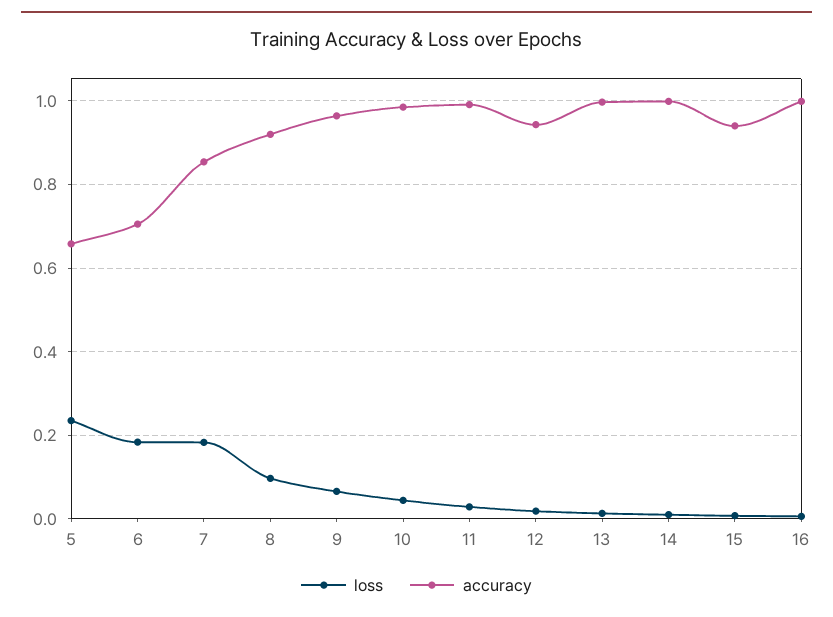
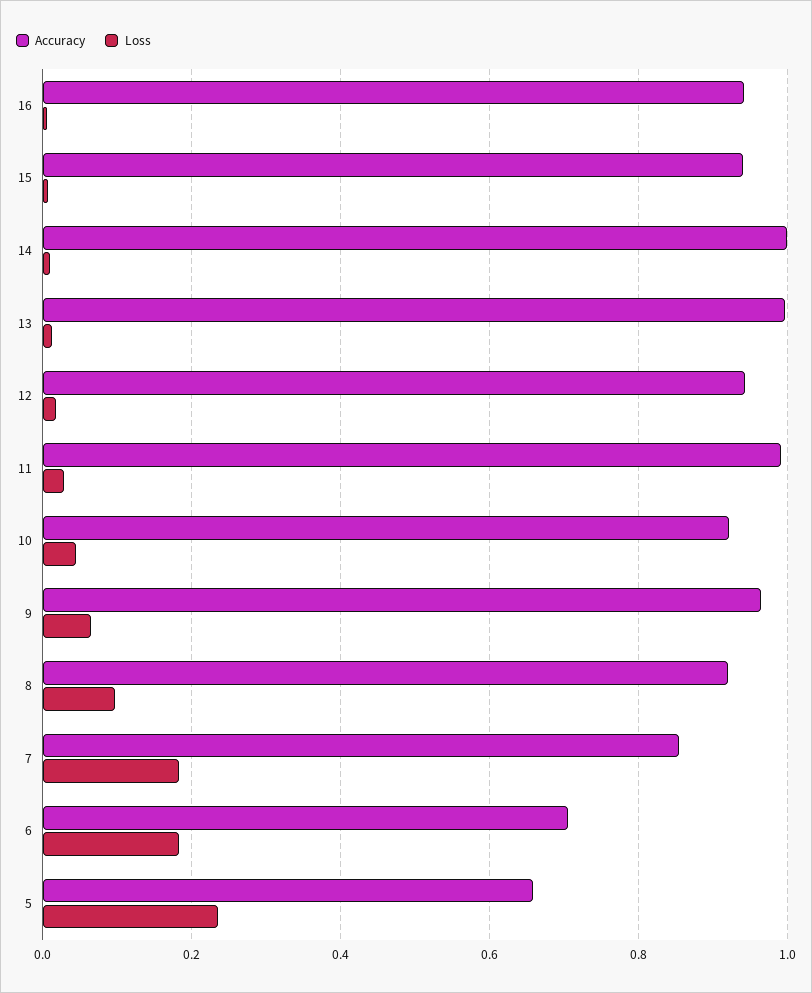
accuracy, 10: 0.98 -> 0.92
accuracy, 16: 1 -> 0.94

